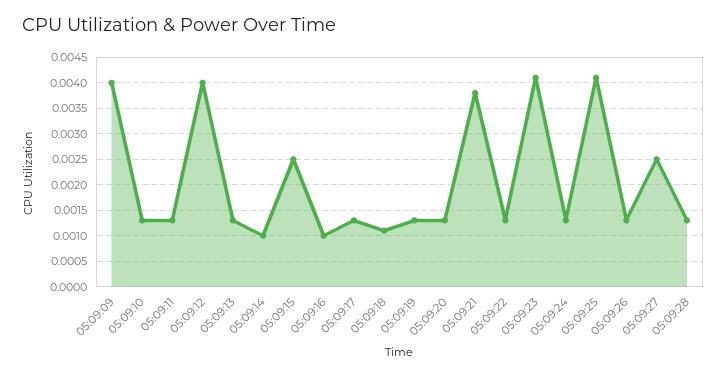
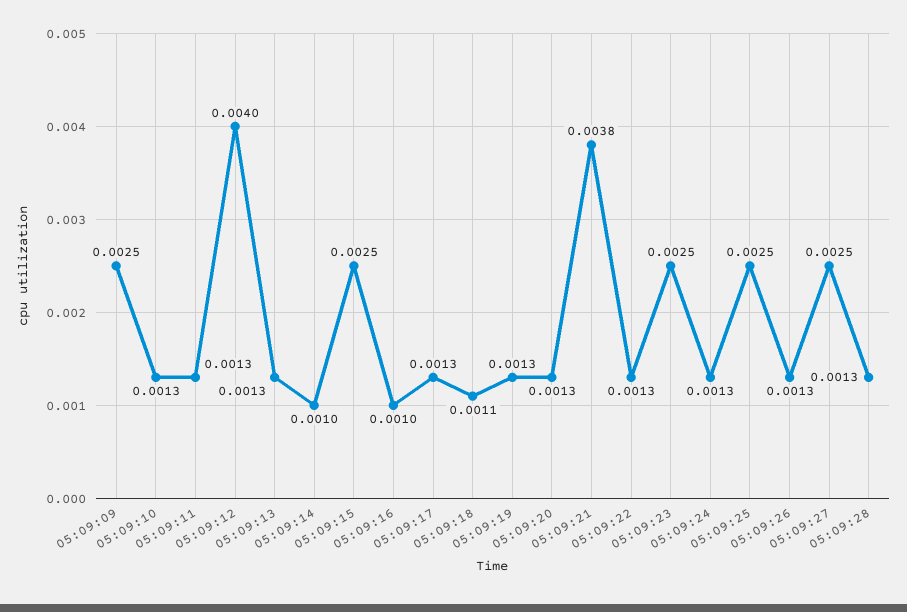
05:09:09: 0.004 -> 0.0025
05:09:23: 0.004 -> 0.0025
05:09:25: 0.004 -> 0.0025

